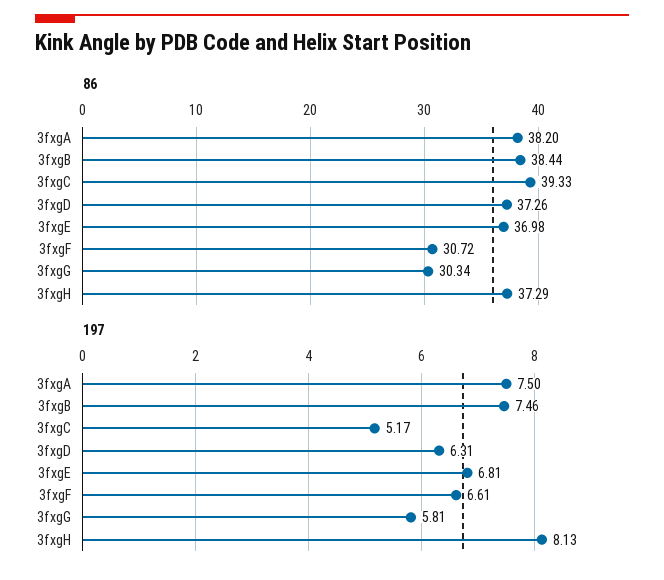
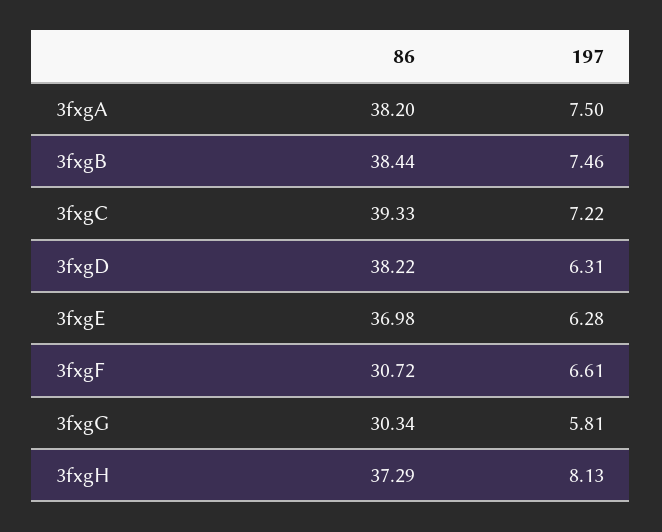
86, 3fxgD: 37.26 -> 38.22
197, 3fxgC: 5.17 -> 7.22
197, 3fxgE: 6.81 -> 6.28

